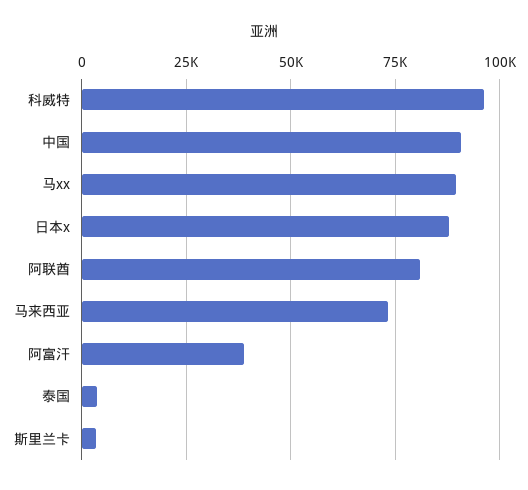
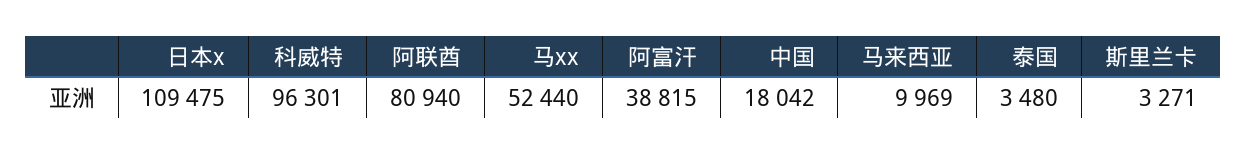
中国: 90000 -> 18042
马xx: 90000 -> 52440
日本x: 87500 -> 109475
马来西亚: 72500 -> 9969

